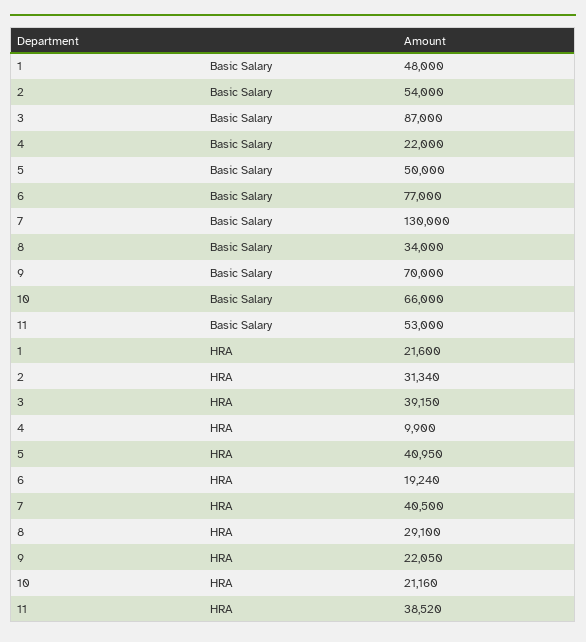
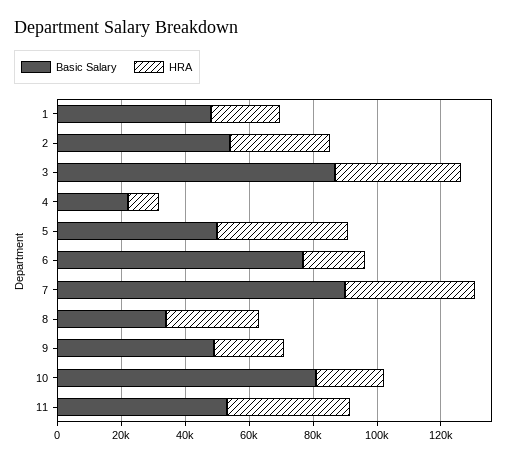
Basic Salary, 7: 130000 -> 90000
Basic Salary, 9: 70000 -> 50000
Basic Salary, 10: 66000 -> 80000

